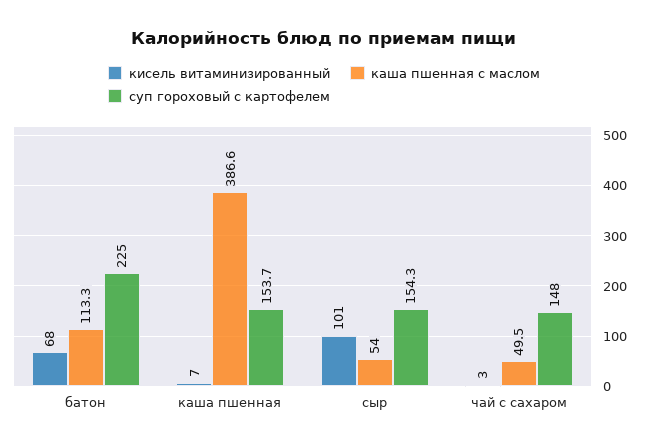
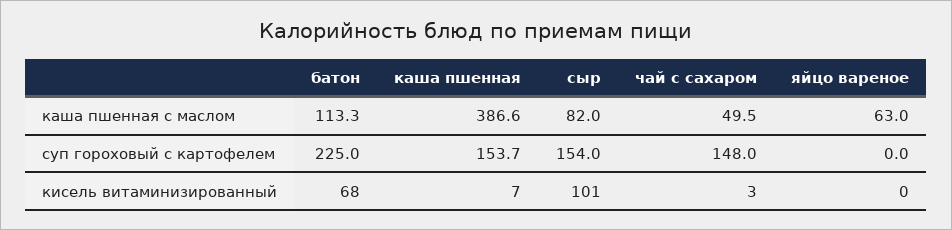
каша пшенная с маслом, сыр: 54 -> 82
суп гороховый с картофелем, сыр: 154.3 -> 154
каша пшенная с маслом, яйцо вареное: none -> 63
суп гороховый с картофелем, яйцо вареное: none -> 0
кисель витаминизированный, яйцо вареное: none -> 0

